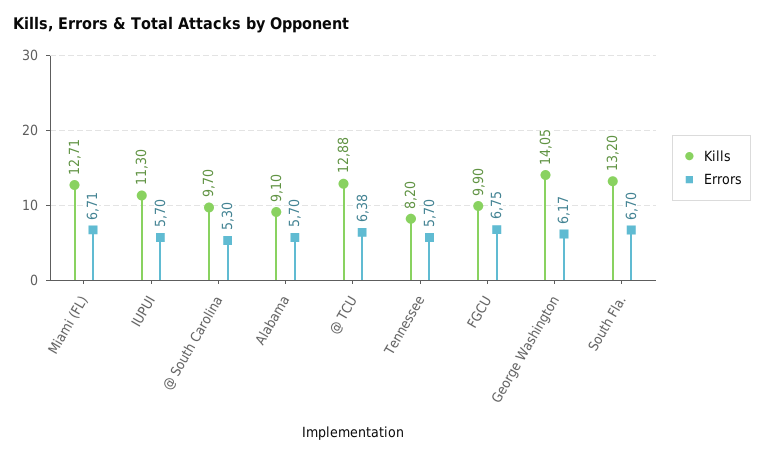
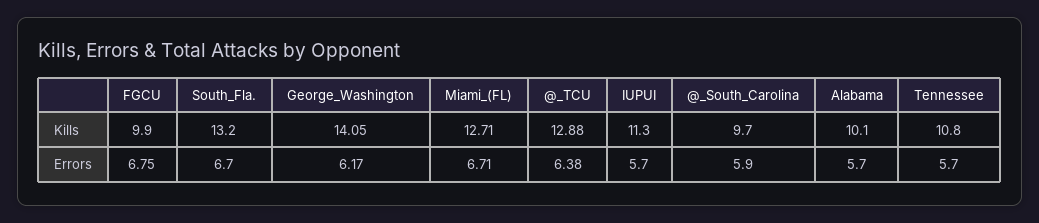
Errors, @ South Carolina: 5.3 -> 5.9
Kills, Alabama: 9.1 -> 10.1
Kills, Tennessee: 8.2 -> 10.8

